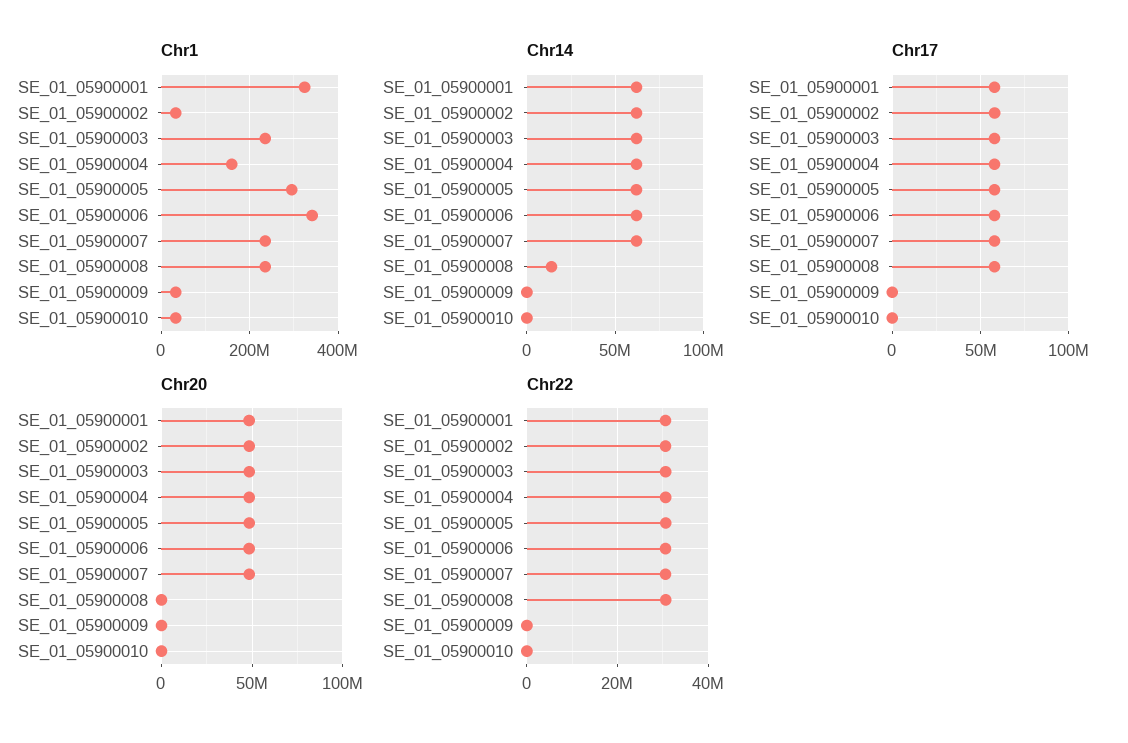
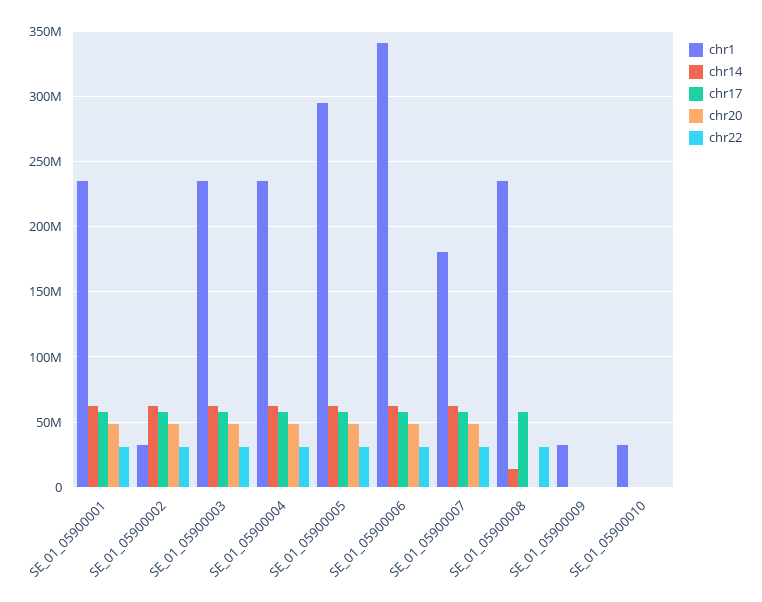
Chr1, SE_01_05900001: 320000000 -> 235000000
Chr1, SE_01_05900004: 160000000 -> 235000000
Chr1, SE_01_05900007: 240000000 -> 180000000

